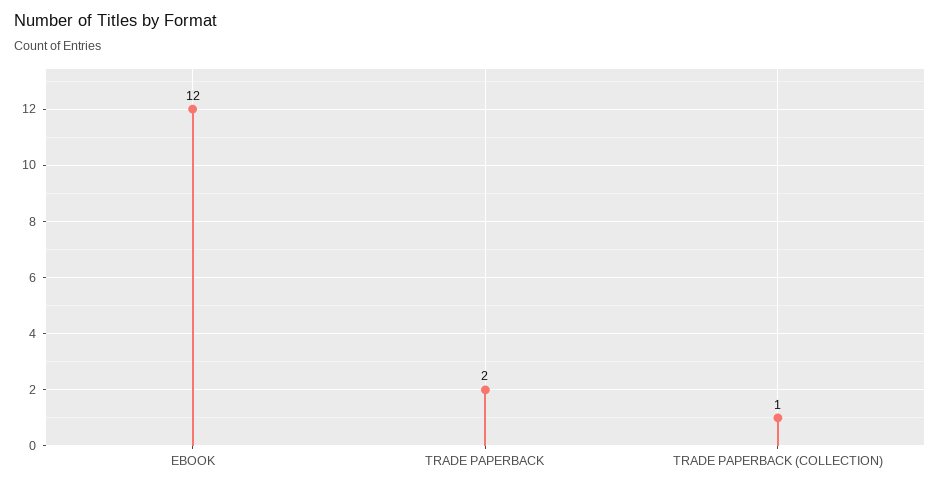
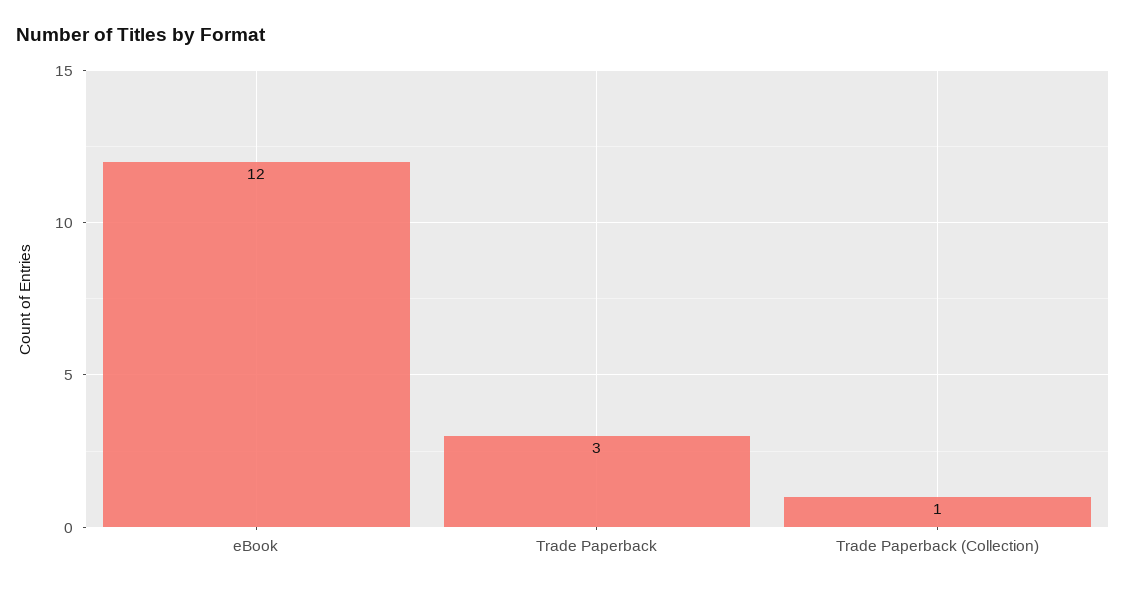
TRADE PAPERBACK: 2 -> 3

